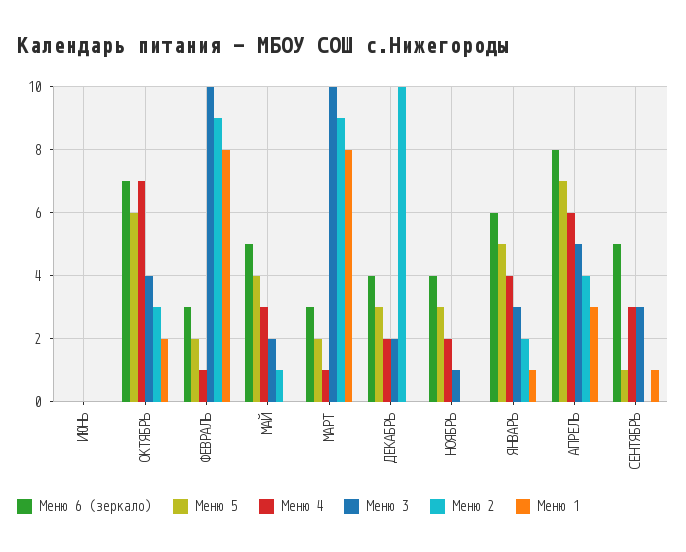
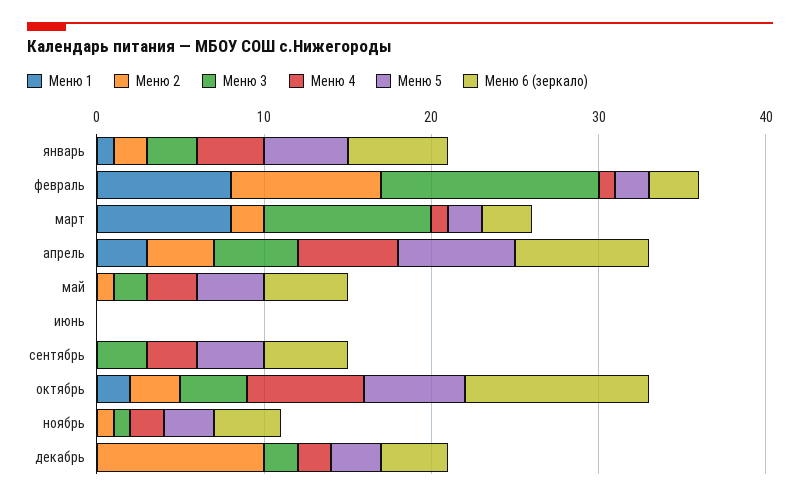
Меню 6 (зеркало), ОКТЯБРЬ: 7 -> 11
Меню 3, ФЕВРАЛЬ: 10 -> 13
Меню 2, МАРТ: 9 -> 2
Меню 2, НОЯБРЬ: 0 -> 1
Меню 5, СЕНТЯБРЬ: 1 -> 4
Меню 1, СЕНТЯБРЬ: 1 -> 0

